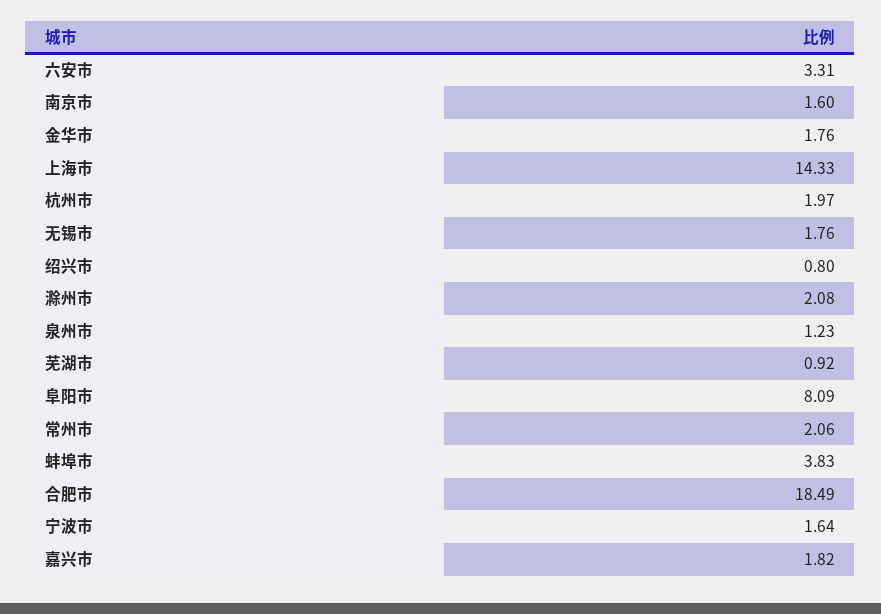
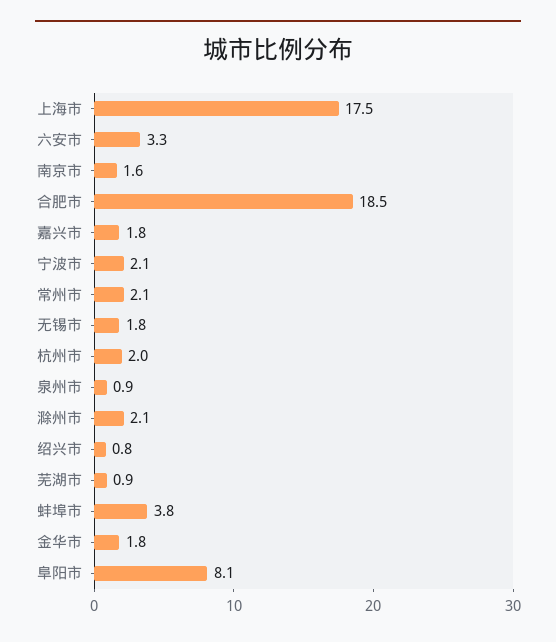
上海市: 14.33 -> 17.5
泉州市: 1.23 -> 0.9
宁波市: 1.64 -> 2.1

